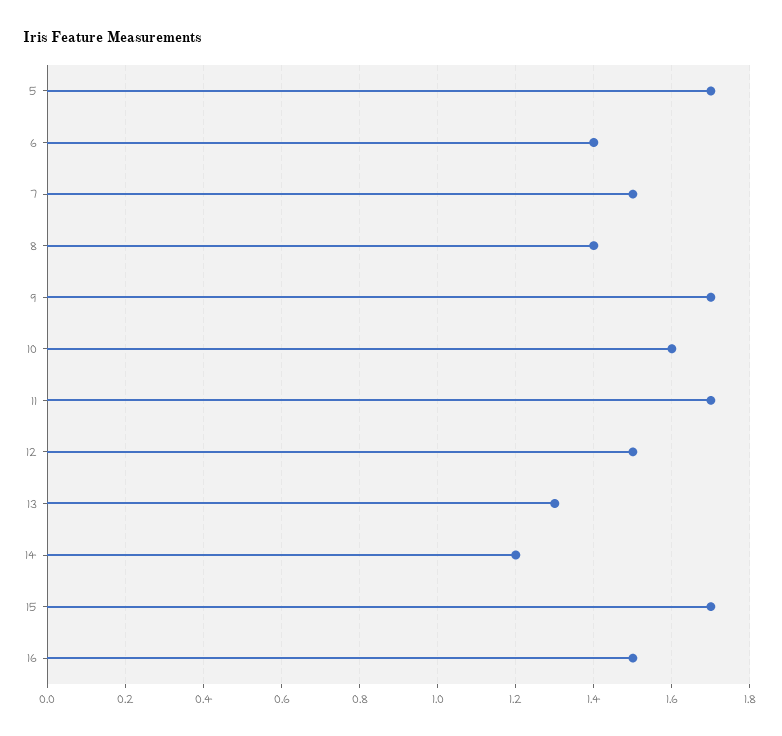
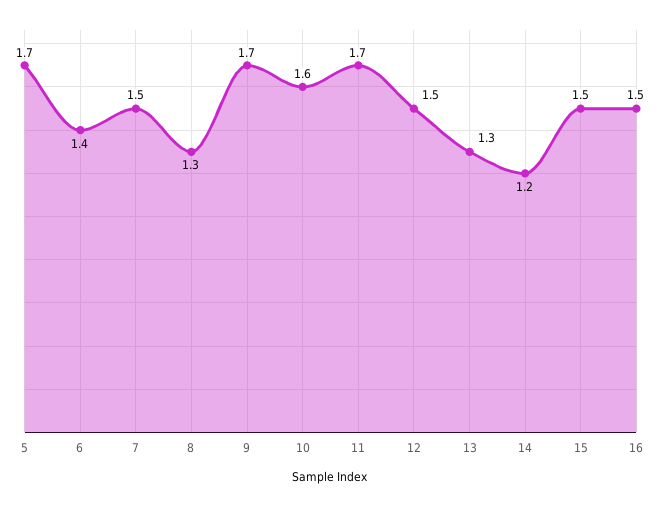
8: 1.4 -> 1.3
15: 1.7 -> 1.5

